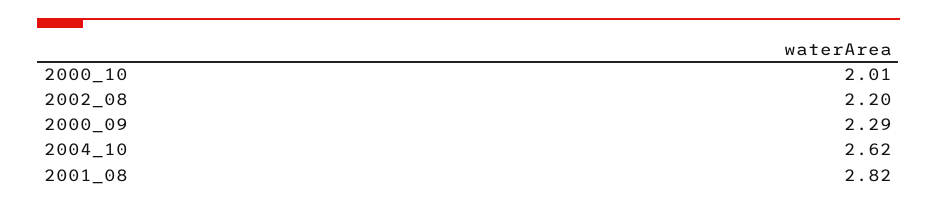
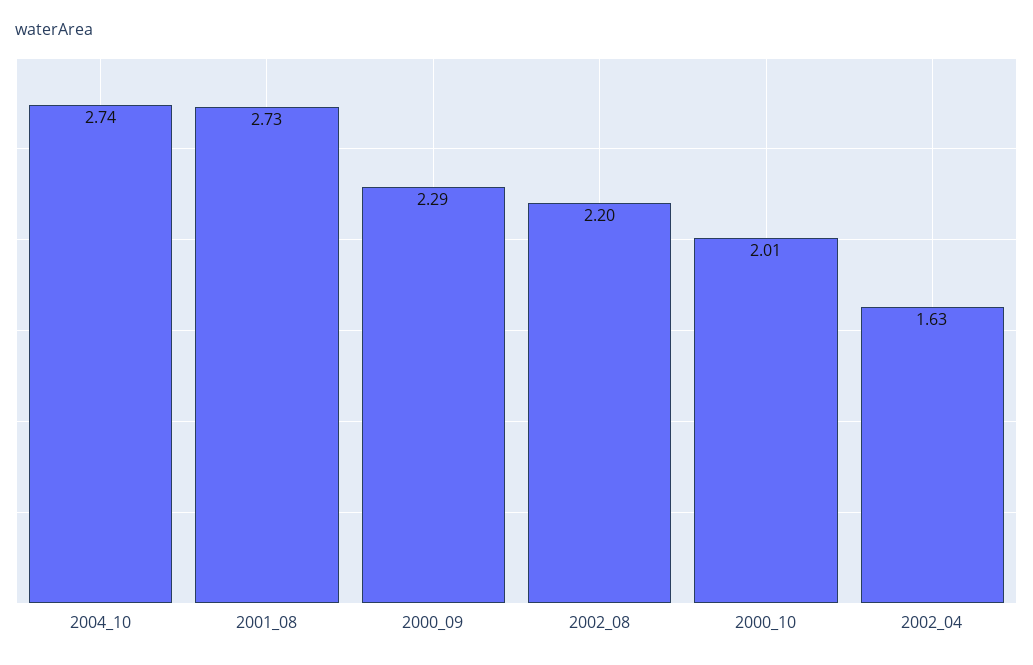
2004_10: 2.62 -> 2.74
2001_08: 2.82 -> 2.73
2002_04: none -> 1.63

